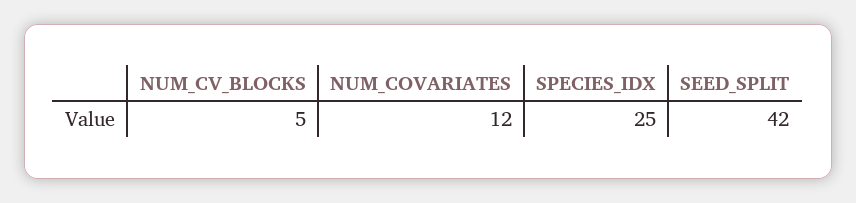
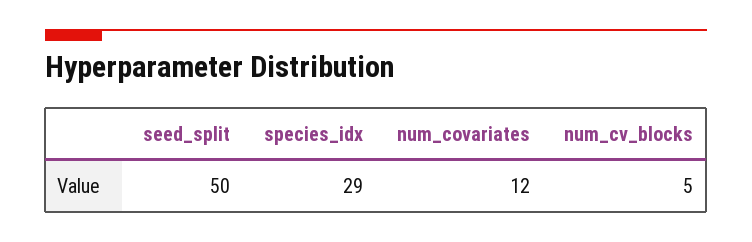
SPECIES_IDX: 25 -> 29
SEED_SPLIT: 42 -> 50

